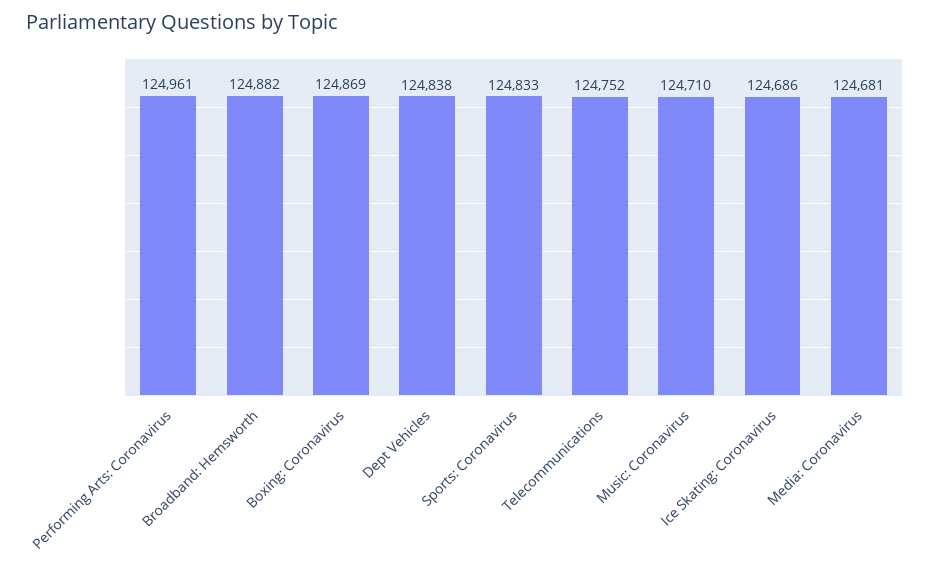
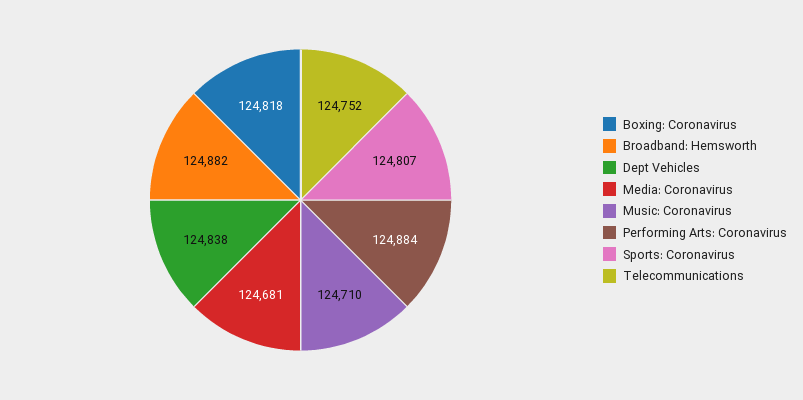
Performing Arts: Coronavirus: 124961 -> 124884
Boxing: Coronavirus: 124869 -> 124818
Sports: Coronavirus: 124833 -> 124807
Ice Skating: Coronavirus: 124686 -> none

